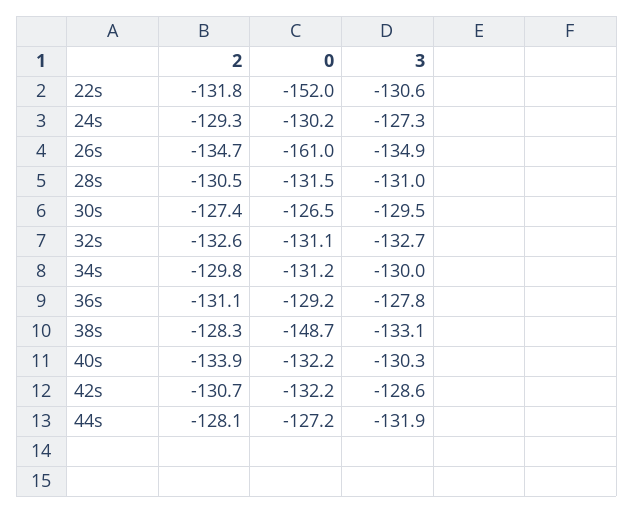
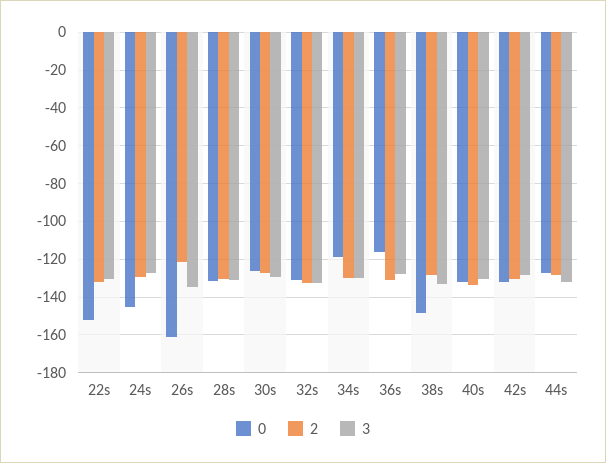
0, 24s: -130.2 -> -145
2, 26s: -134.7 -> -120
0, 34s: -131.2 -> -120
0, 36s: -129.2 -> -115

